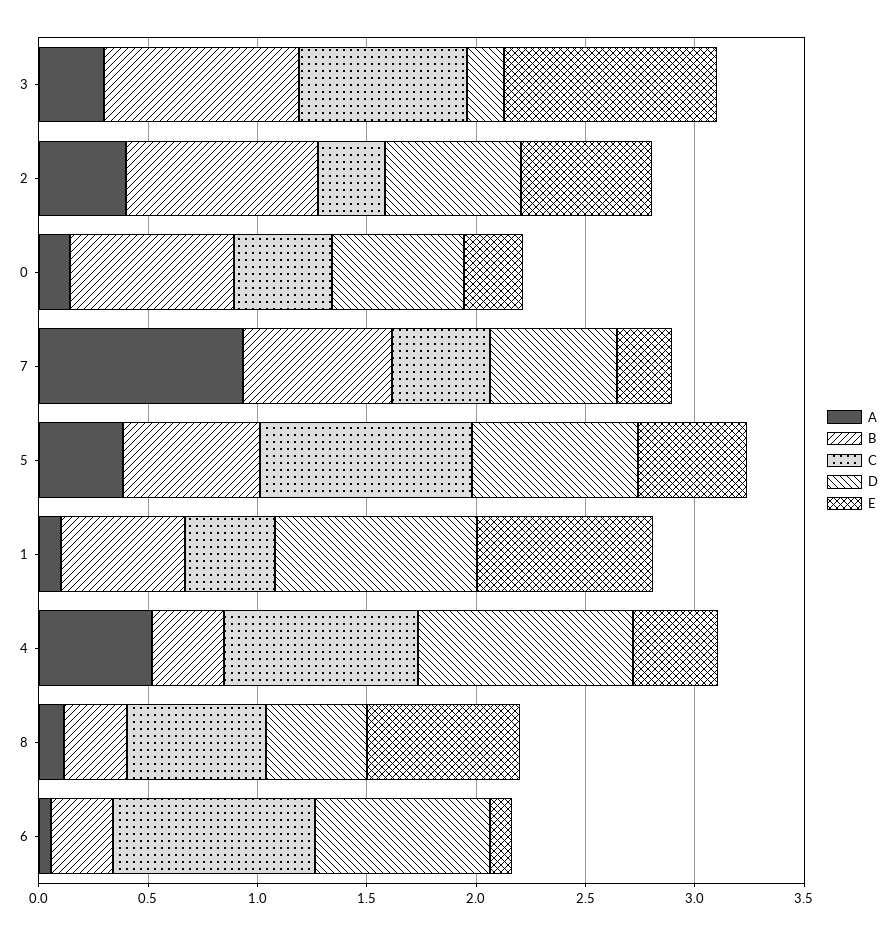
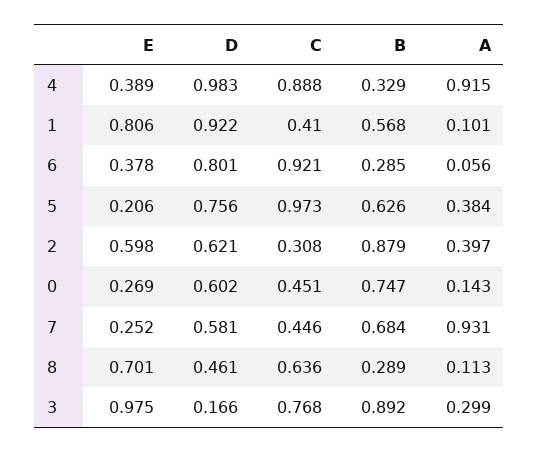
E, 5: 0.5 -> 0.206
A, 4: 0.5 -> 0.915
E, 6: 0.1 -> 0.378

